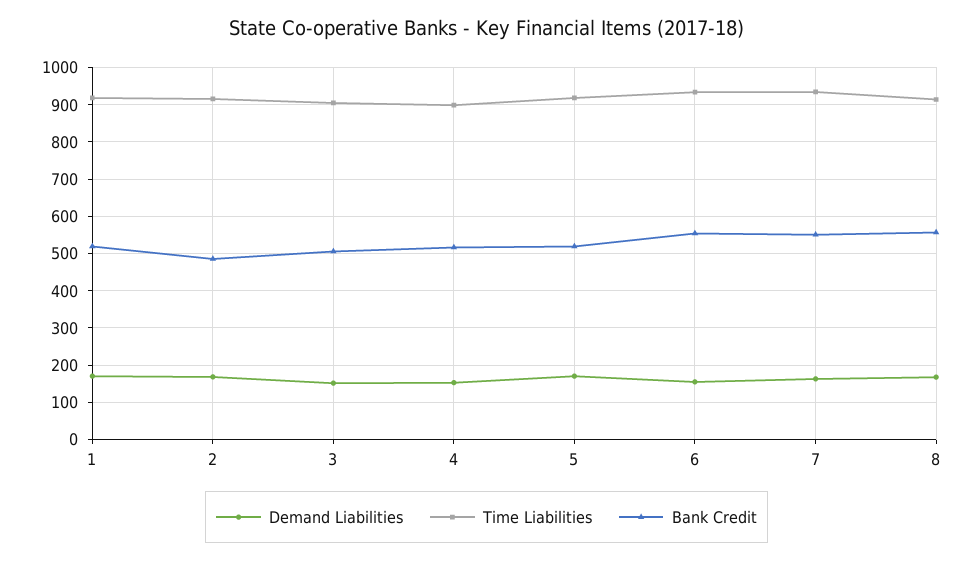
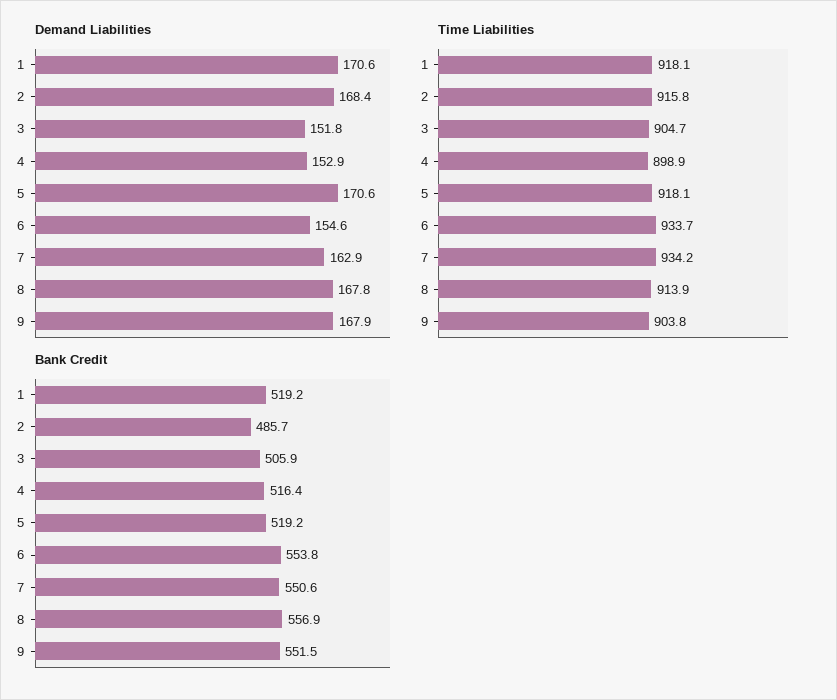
Demand Liabilities, 9: none -> 167.9
Time Liabilities, 9: none -> 903.8
Bank Credit, 9: none -> 551.5

